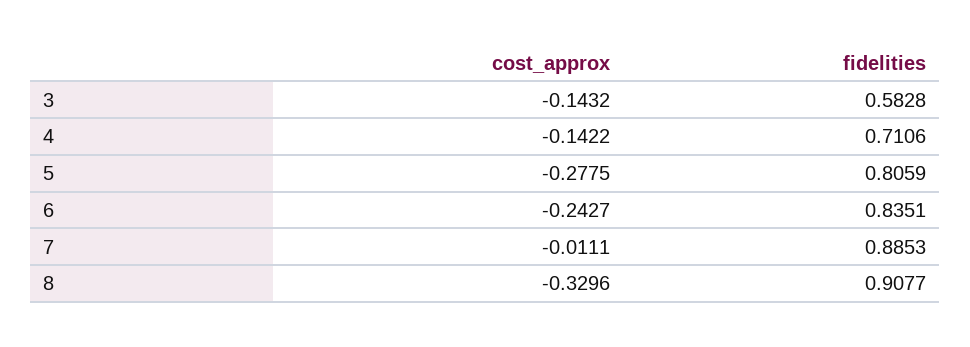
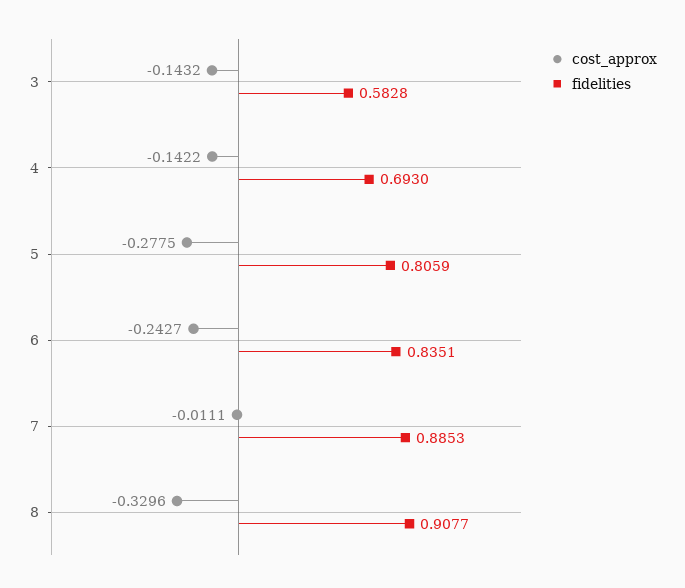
fidelities, 4: 0.7106 -> 0.693

